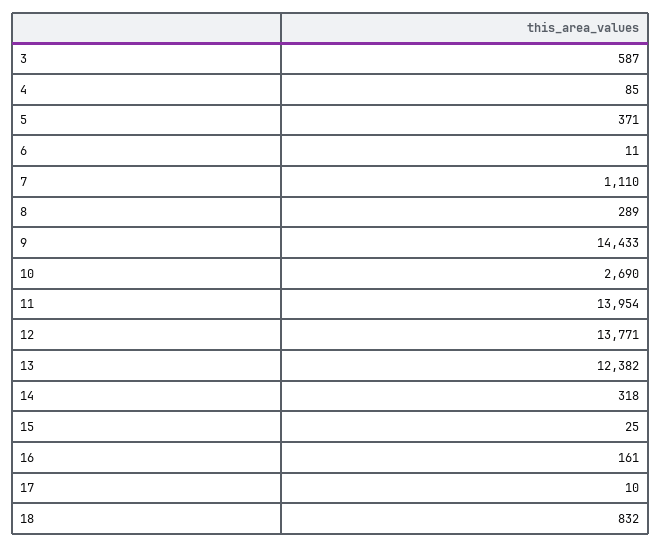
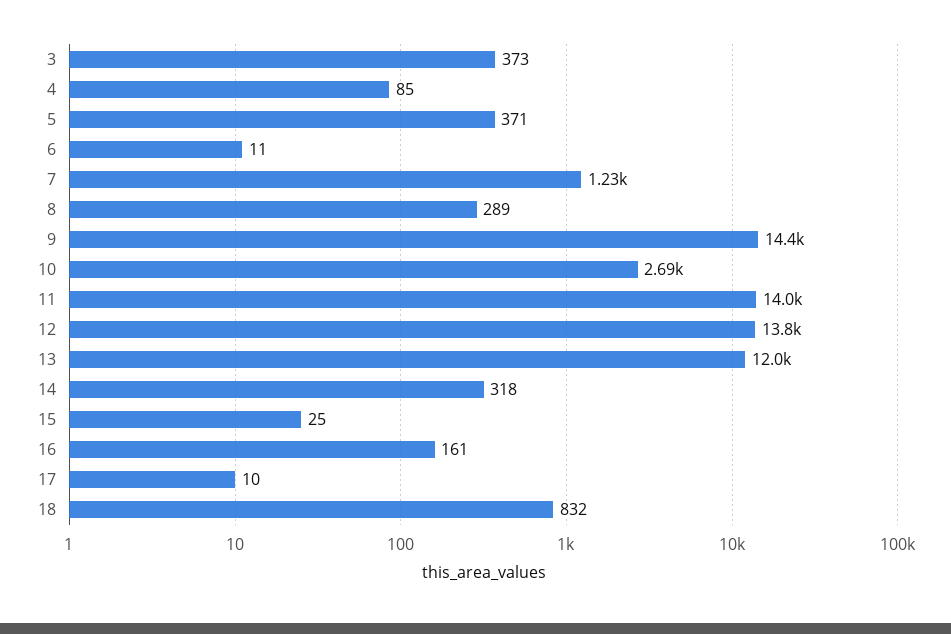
3: 587 -> 373
7: 1110 -> 1230
13: 12382 -> 12000

